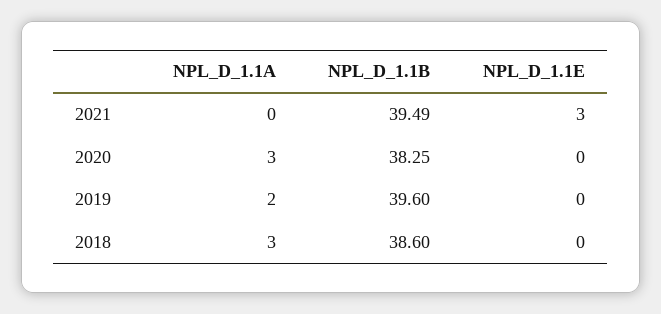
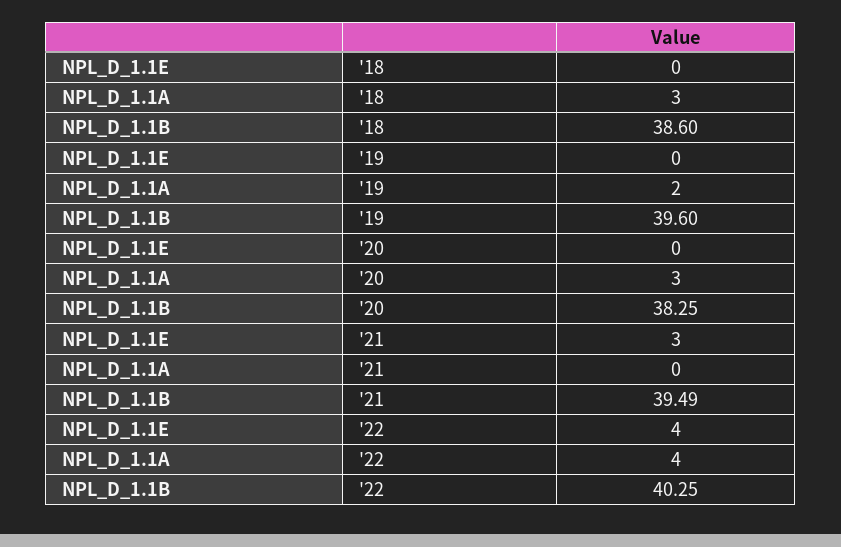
NPL_D_1.1E, '22: none -> 4
NPL_D_1.1A, '22: none -> 4
NPL_D_1.1B, '22: none -> 40.25

